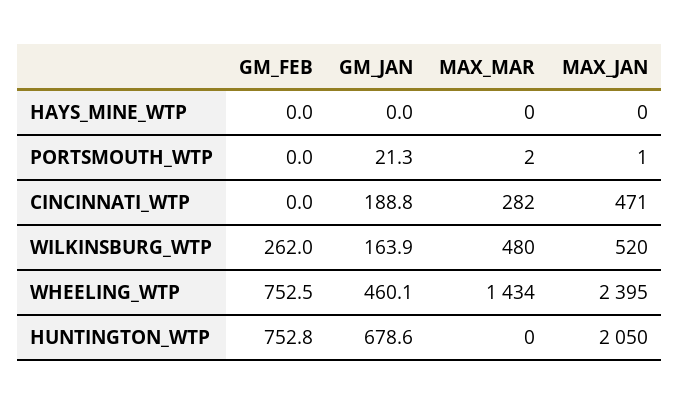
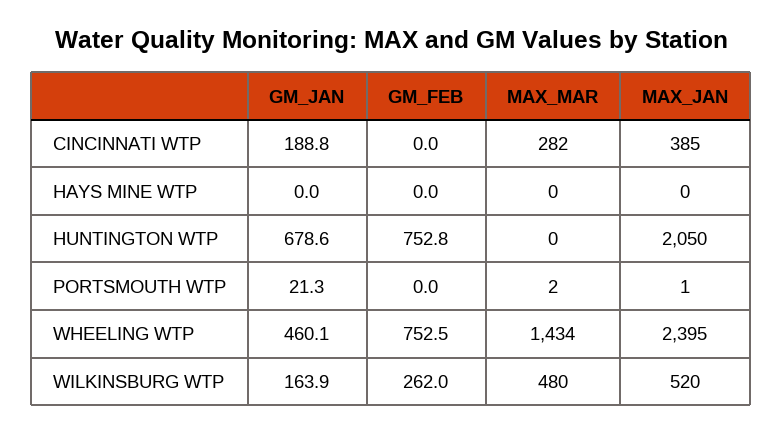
MAX_JAN, CINCINNATI_WTP: 471 -> 385

